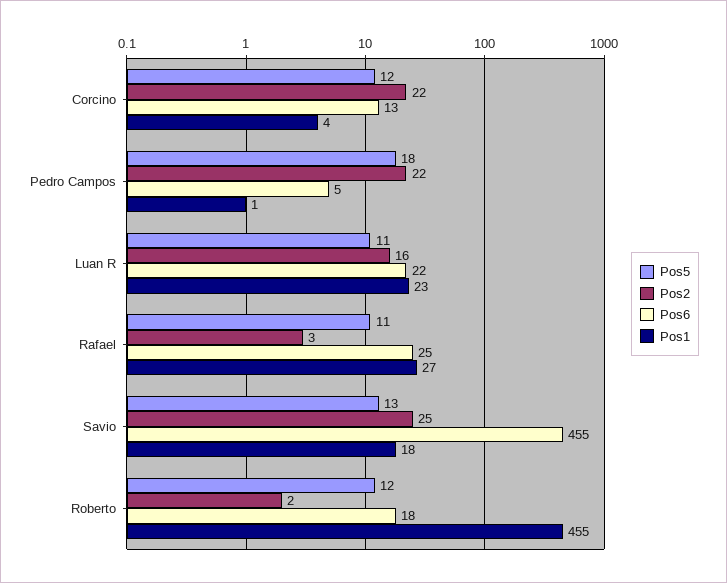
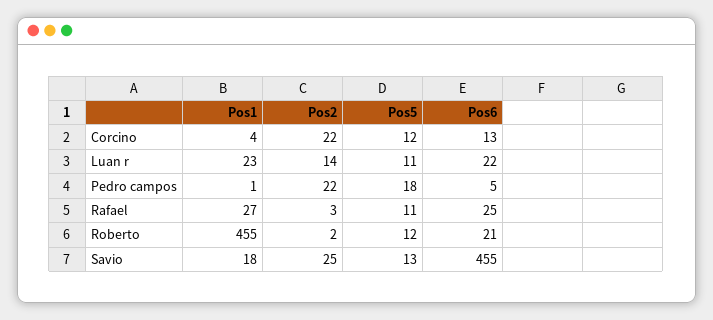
Pos2, Luan R: 16 -> 14
Pos6, Roberto: 18 -> 21

